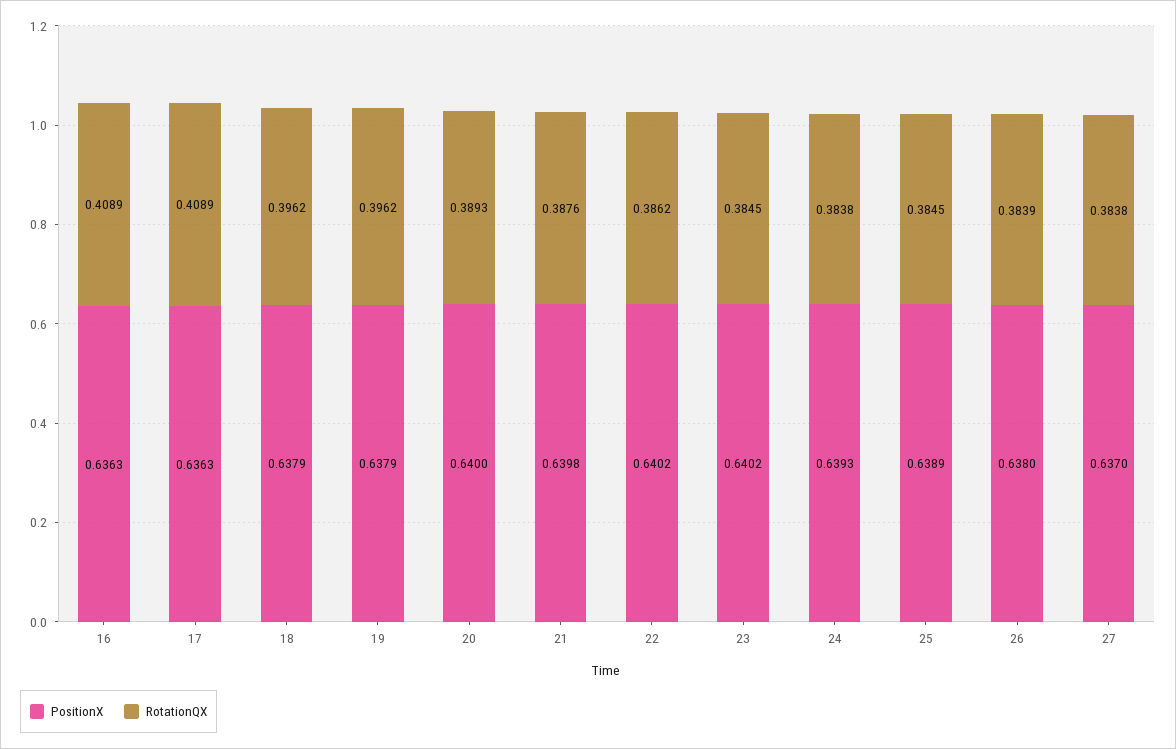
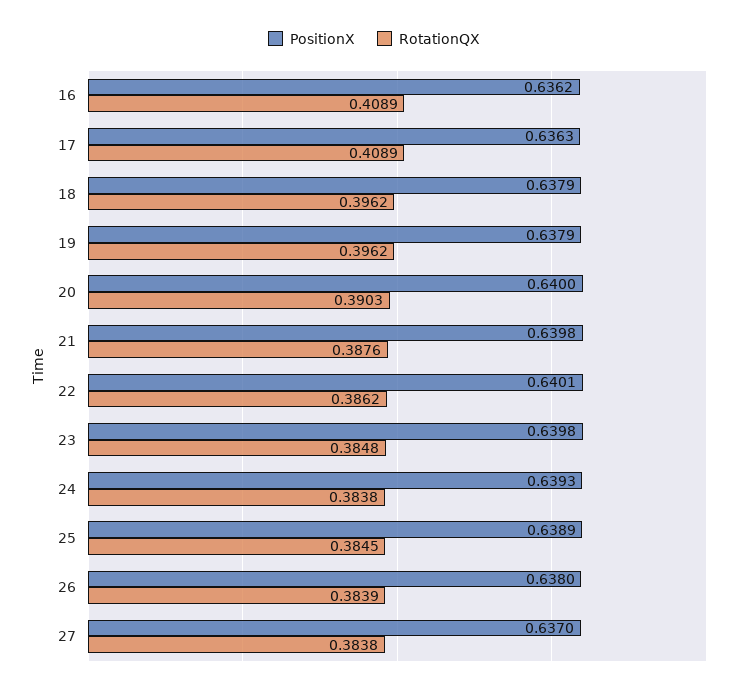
PositionX, 16: 0.6363 -> 0.6362
RotationQX, 20: 0.3893 -> 0.3903
PositionX, 22: 0.6402 -> 0.6401
PositionX, 23: 0.6402 -> 0.6398
RotationQX, 23: 0.3845 -> 0.3848

